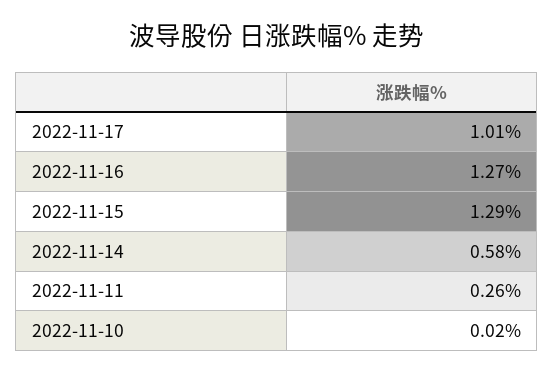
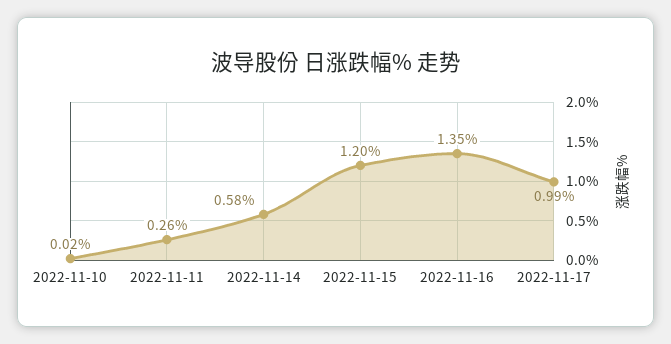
2022-11-17: 1.01 -> 0.99
2022-11-16: 1.27 -> 1.35
2022-11-15: 1.29 -> 1.2

